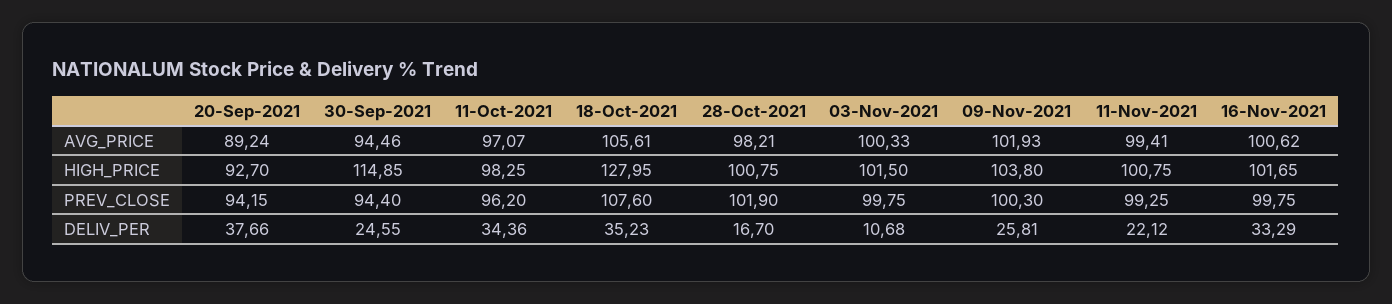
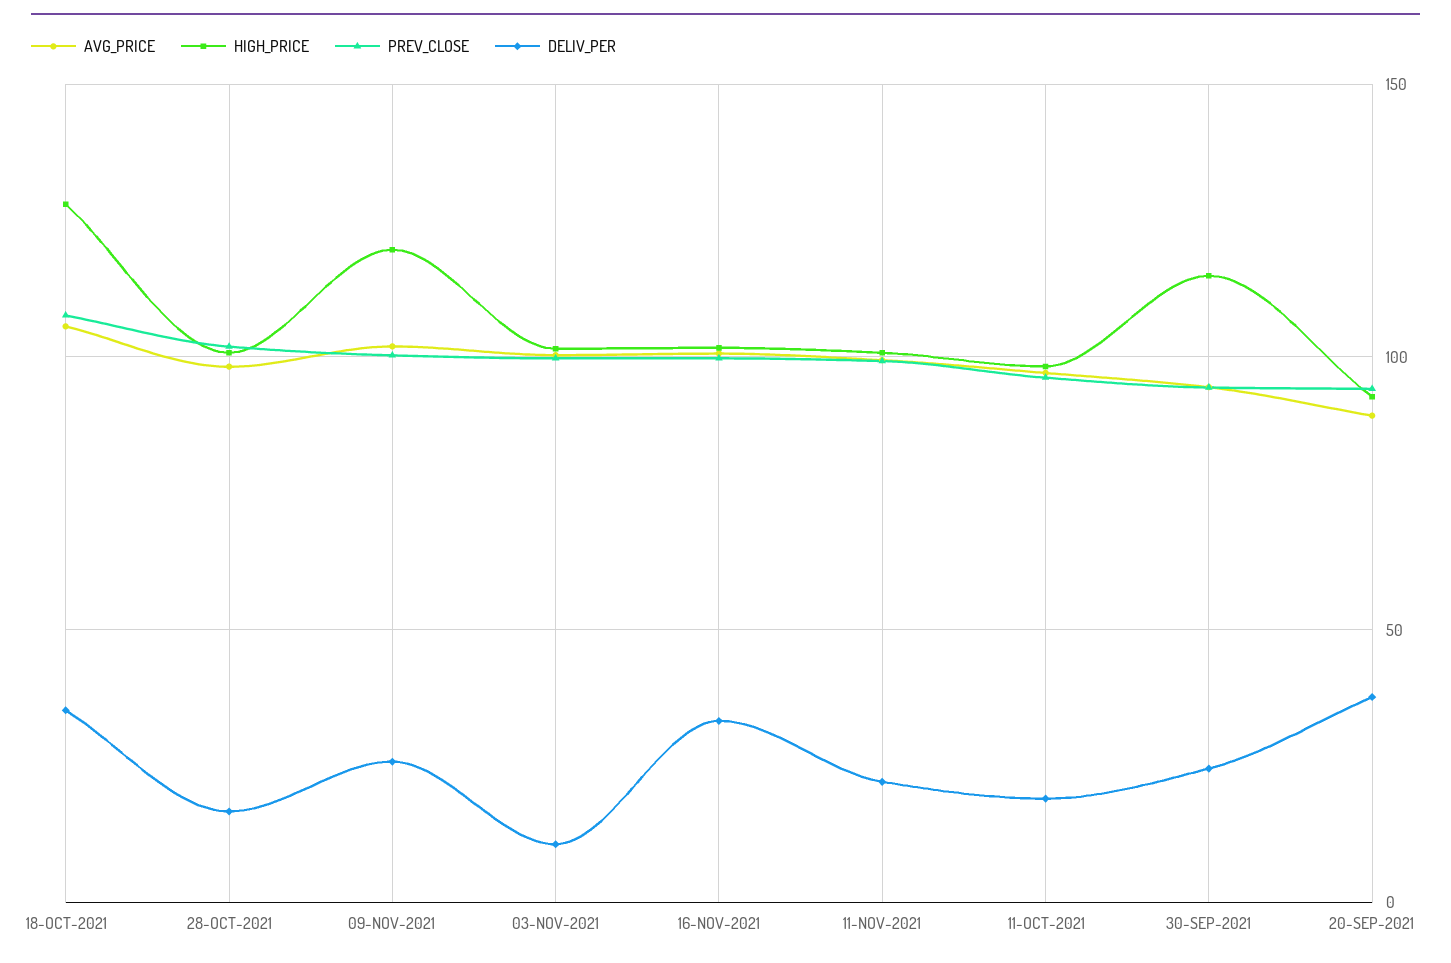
HIGH_PRICE, 09-Nov-2021: 103.8 -> 120
DELIV_PER, 11-Oct-2021: 34.36 -> 20

